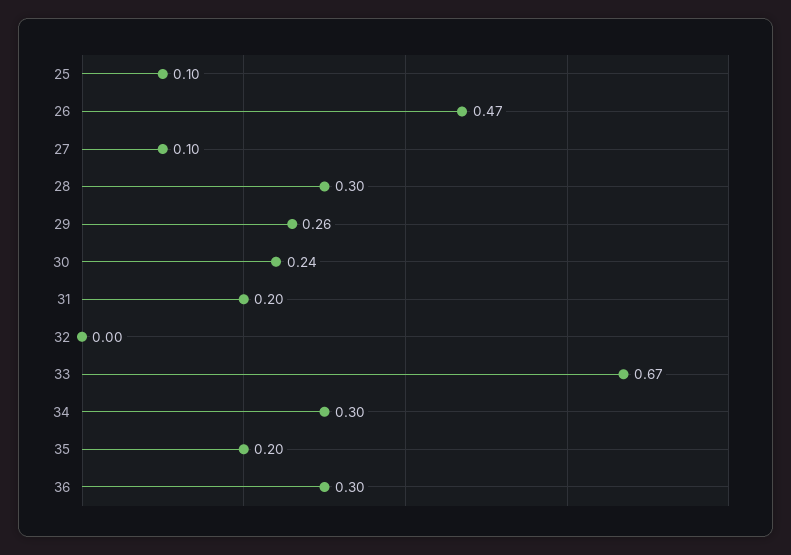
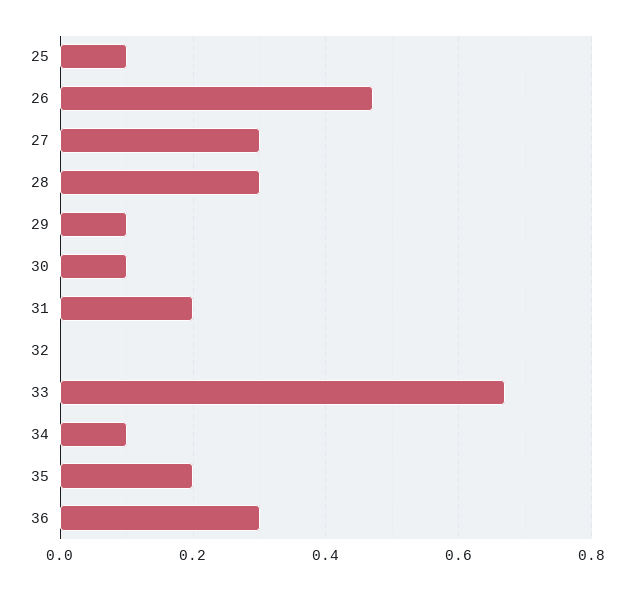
27: 0.1 -> 0.3
29: 0.26 -> 0.1
30: 0.24 -> 0.1
34: 0.3 -> 0.1

